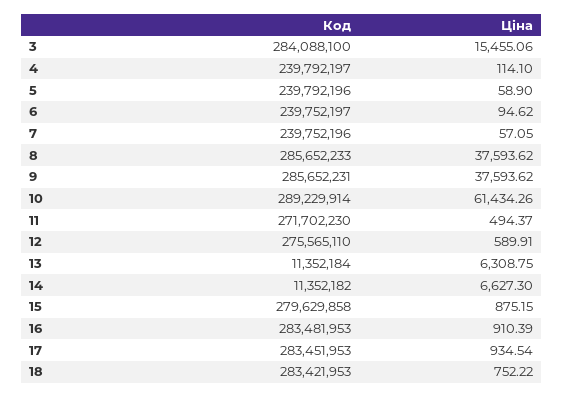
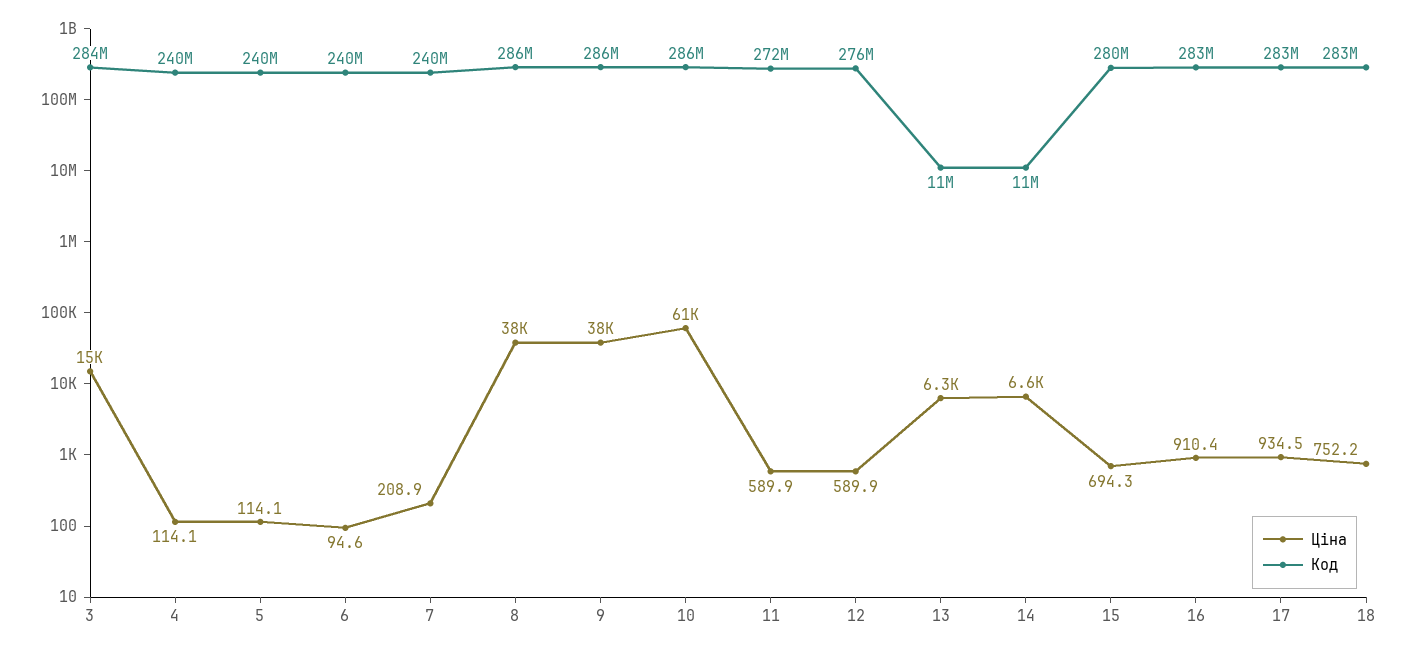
Ціна, 5: 58.9 -> 114.1
Ціна, 7: 57.05 -> 208.9
Код, 10: 289229914 -> 286000000
Ціна, 11: 494.37 -> 589.9
Ціна, 15: 875.15 -> 694.3

